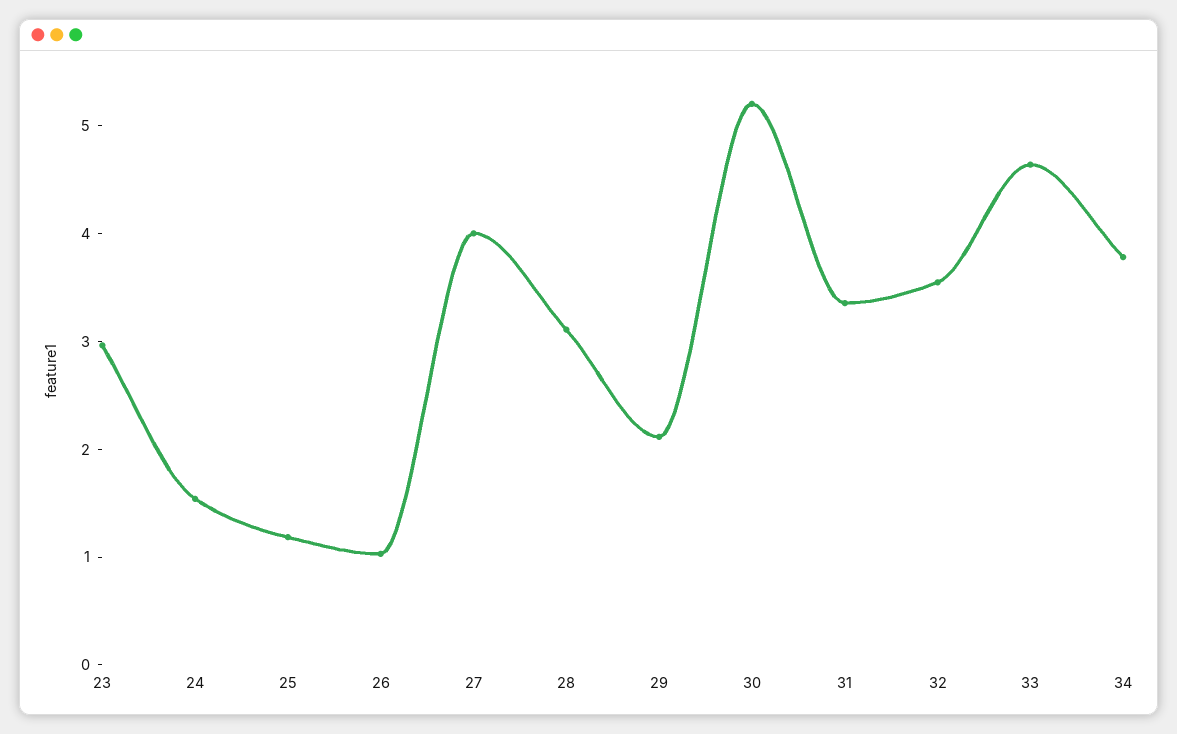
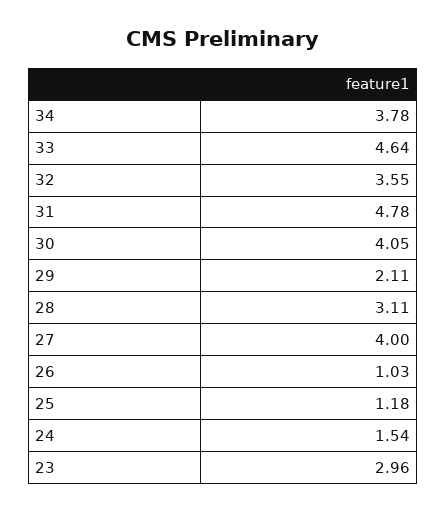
30: 5.2 -> 4.05
31: 3.4 -> 4.78

